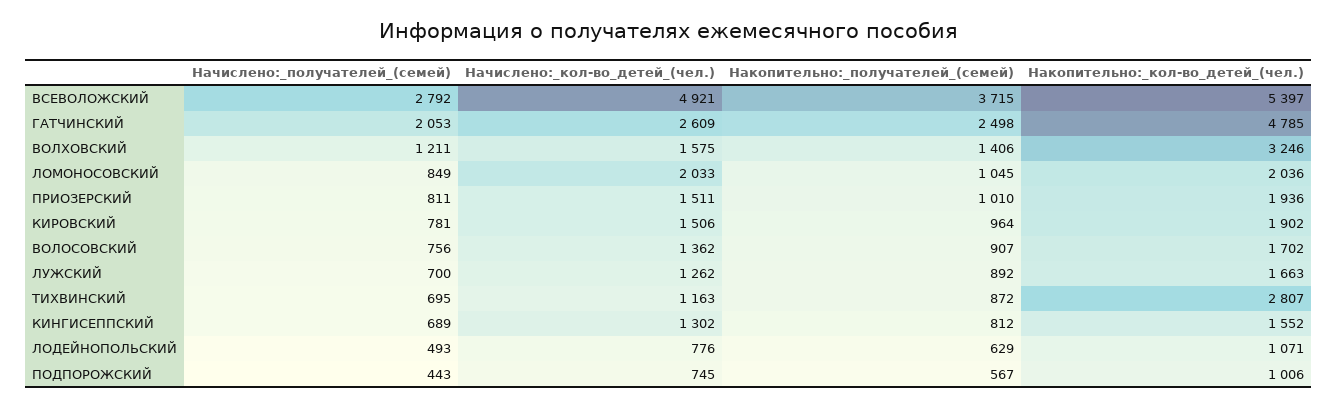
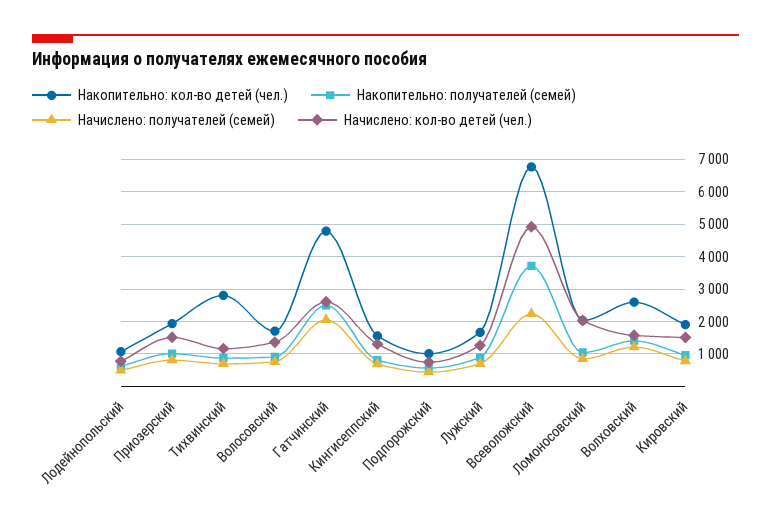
Начислено:_получателей_(семей), ВСЕВОЛОЖСКИЙ: 2792 -> 2200
Накопительно:_кол-во_детей_(чел.), ВСЕВОЛОЖСКИЙ: 5397 -> 6800
Накопительно:_кол-во_детей_(чел.), ВОЛХОВСКИЙ: 3246 -> 2600

